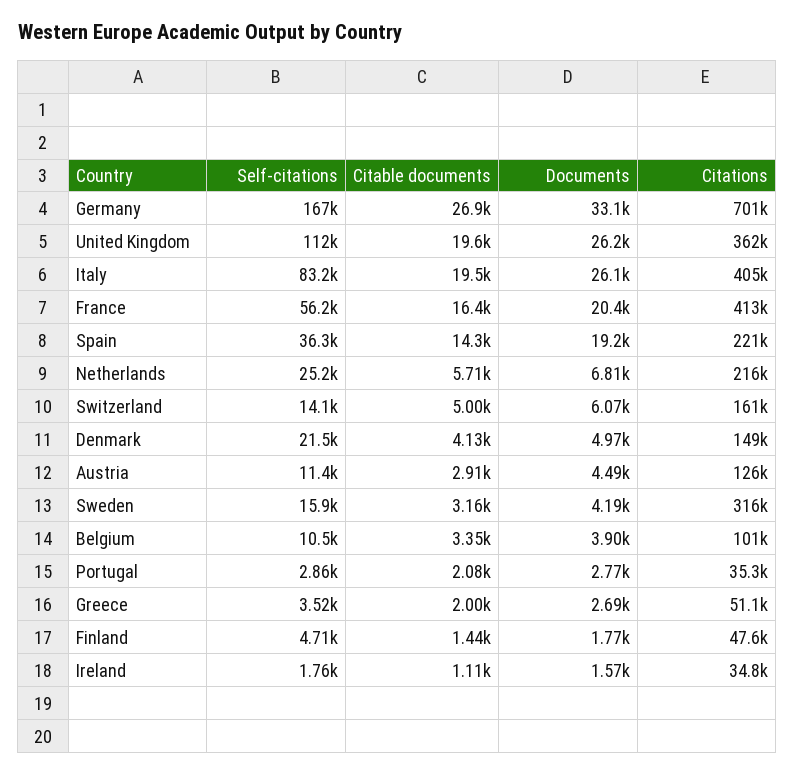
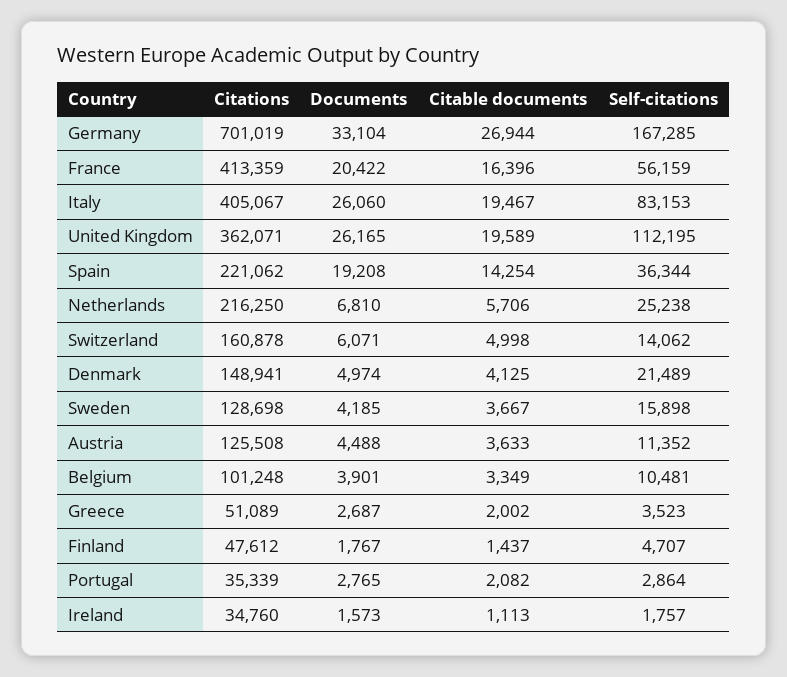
Citable documents, Austria: 2910 -> 3633
Citable documents, Sweden: 3160 -> 3667
Citations, Sweden: 316000 -> 128698

